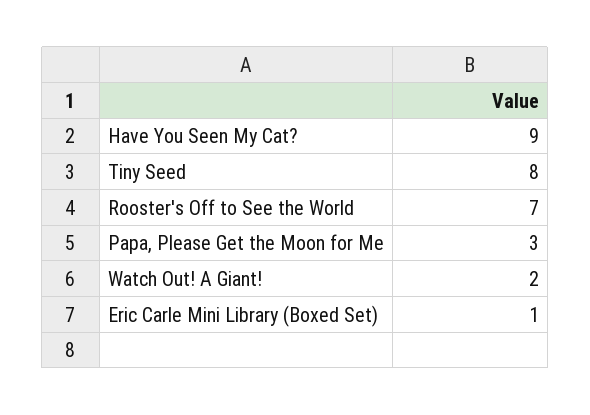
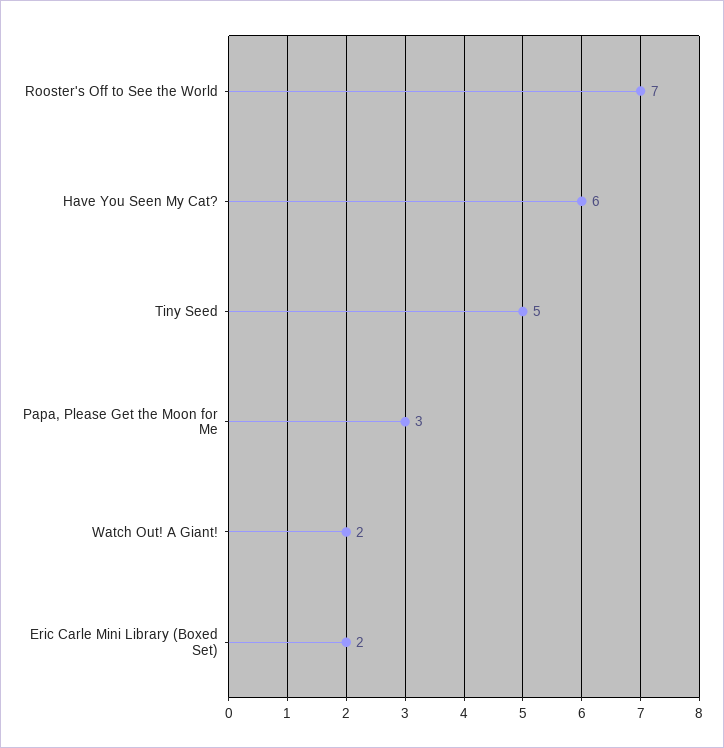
Have You Seen My Cat?: 9 -> 6
Tiny Seed: 8 -> 5
Eric Carle Mini Library (Boxed Set): 1 -> 2

